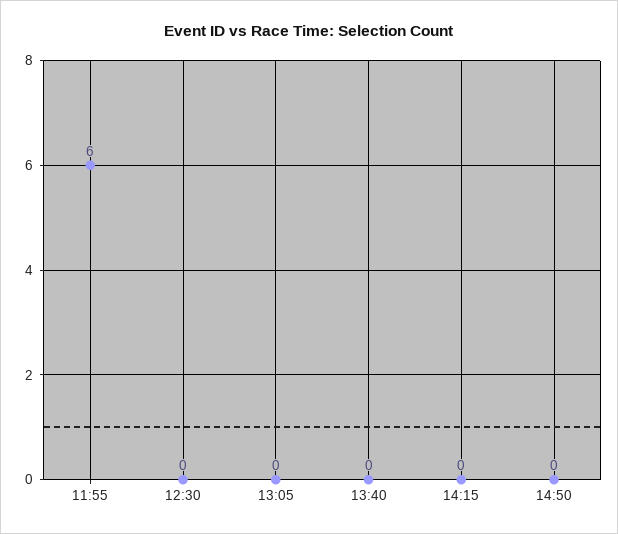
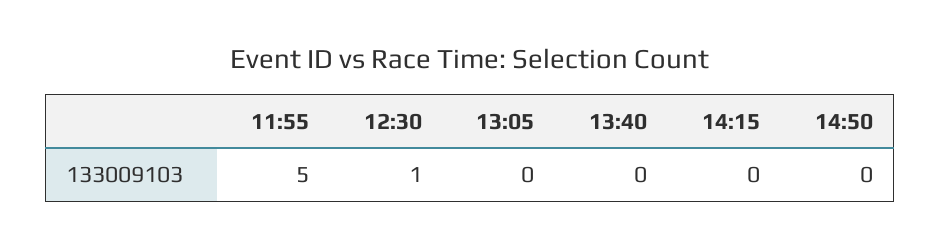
11:55: 6 -> 5
12:30: 0 -> 1

